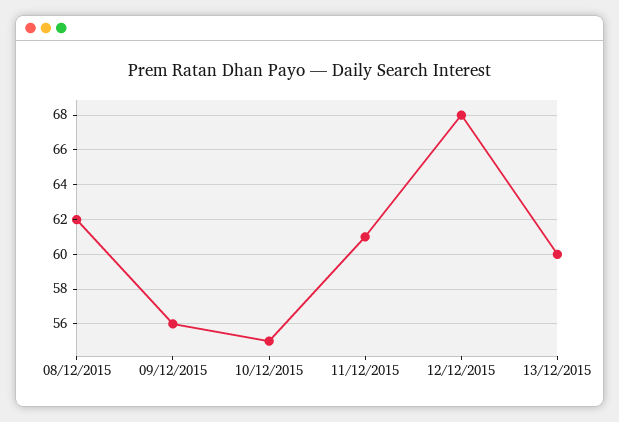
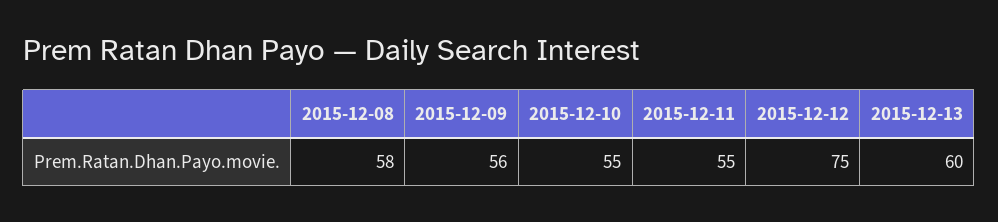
08/12/2015: 62 -> 58
11/12/2015: 61 -> 55
12/12/2015: 68 -> 75

